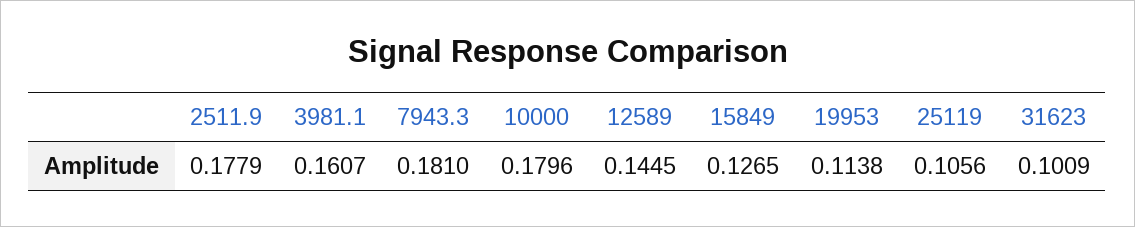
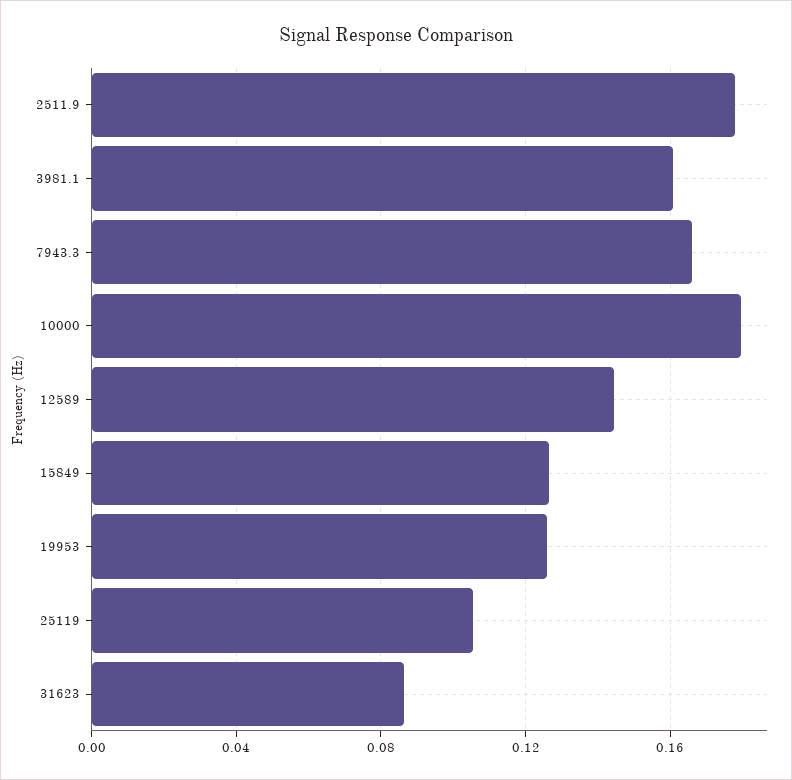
7943.3: 0.181 -> 0.165
19953: 0.1138 -> 0.125
31623: 0.1009 -> 0.085

